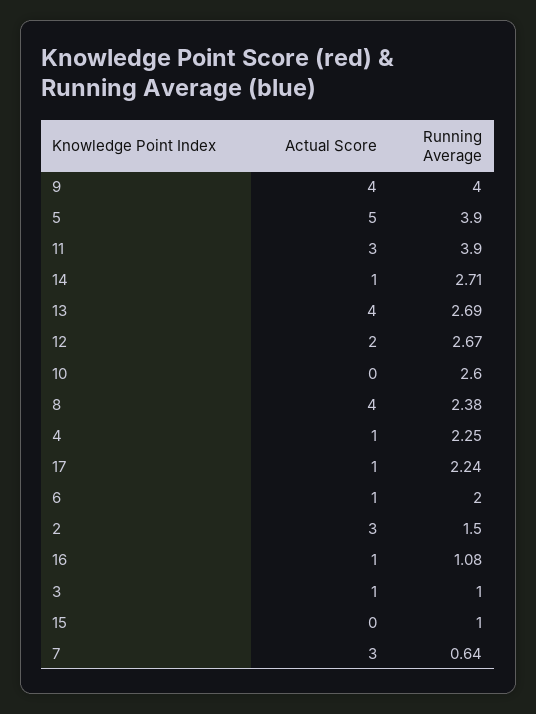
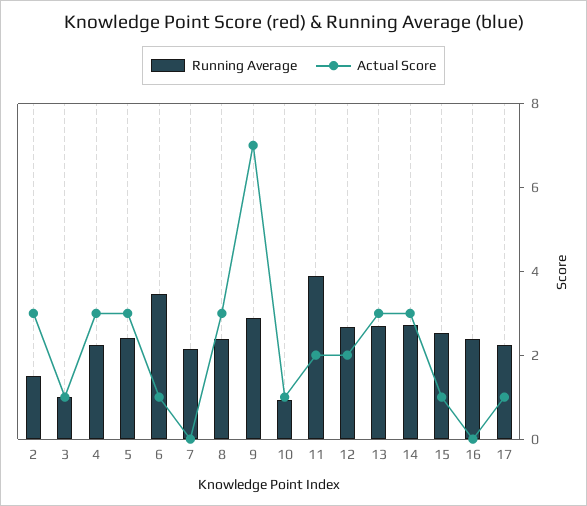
Actual Score, 9: 4 -> 7
Running Average, 9: 4 -> 3
Actual Score, 5: 5 -> 3
Running Average, 5: 3.9 -> 2.5
Actual Score, 11: 3 -> 2
Actual Score, 14: 1 -> 3
Actual Score, 13: 4 -> 3
Actual Score, 10: 0 -> 1
Running Average, 10: 2.6 -> 1
Actual Score, 8: 4 -> 3
Actual Score, 4: 1 -> 3
Running Average, 6: 2 -> 3.5
Actual Score, 16: 1 -> 0
Running Average, 16: 1.08 -> 2.5
Actual Score, 15: 0 -> 1
Running Average, 15: 1 -> 2.5
Actual Score, 7: 3 -> 0
Running Average, 7: 0.64 -> 2

